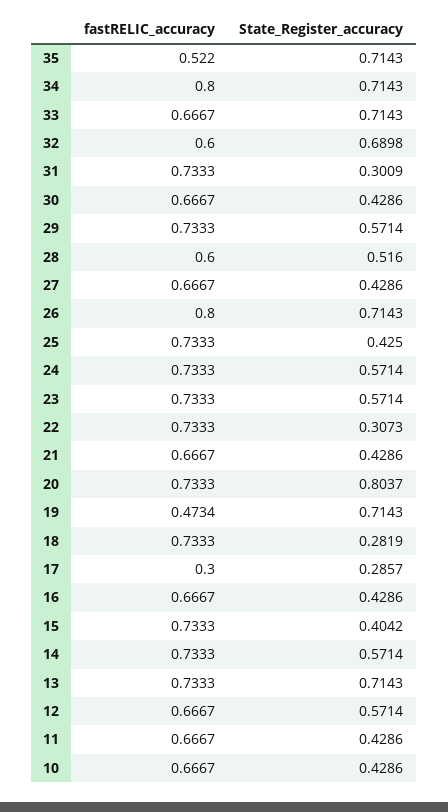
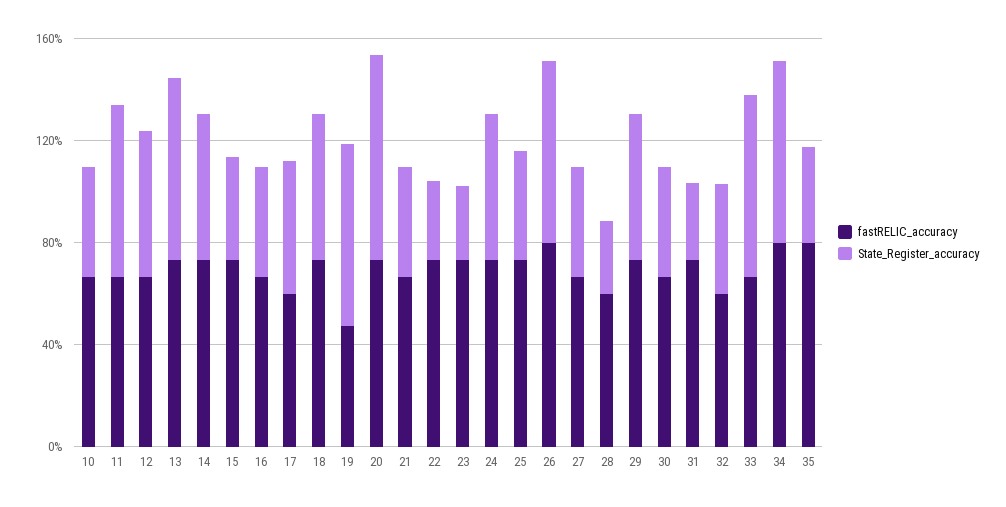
fastRELIC_accuracy, 35: 0.522 -> 0.8
State_Register_accuracy, 35: 0.7143 -> 0.4
State_Register_accuracy, 32: 0.6898 -> 0.4
State_Register_accuracy, 28: 0.516 -> 0.3
State_Register_accuracy, 23: 0.5714 -> 0.3
State_Register_accuracy, 18: 0.2819 -> 0.6
fastRELIC_accuracy, 17: 0.3 -> 0.6
State_Register_accuracy, 17: 0.2857 -> 0.5
State_Register_accuracy, 11: 0.4286 -> 0.7

